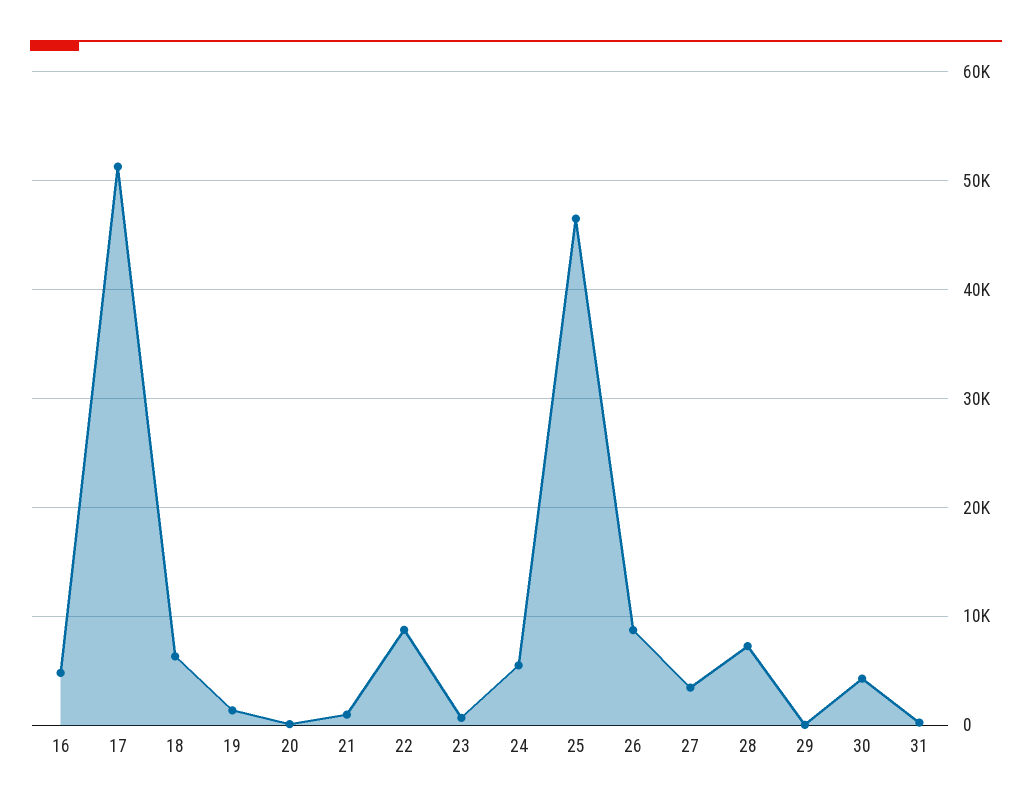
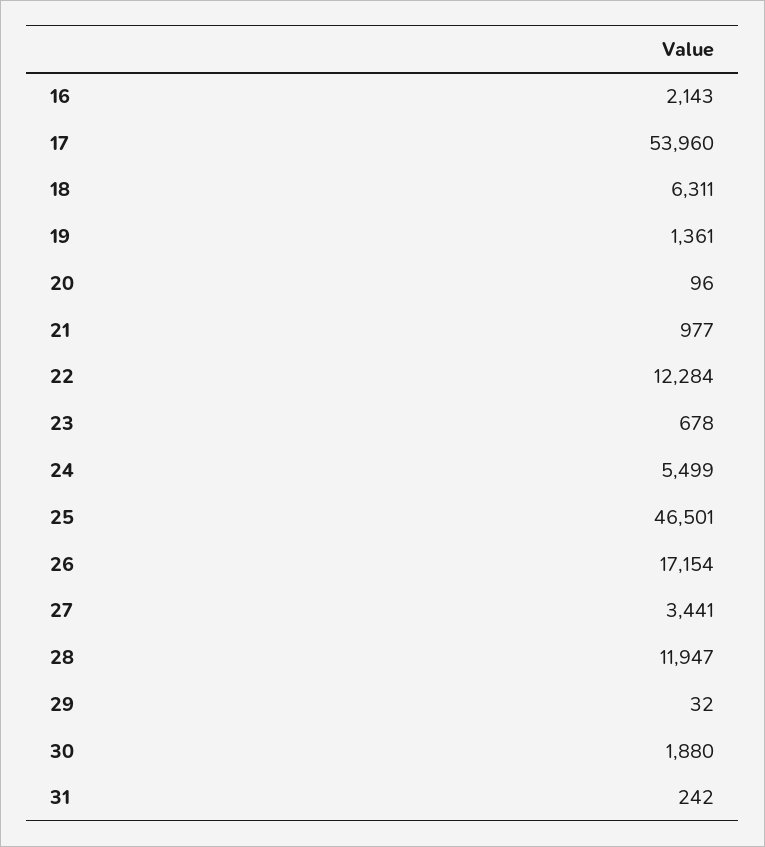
16: 5000 -> 2143
17: 51000 -> 53960
22: 9000 -> 12284
26: 9000 -> 17154
28: 7000 -> 11947
30: 4000 -> 1880

